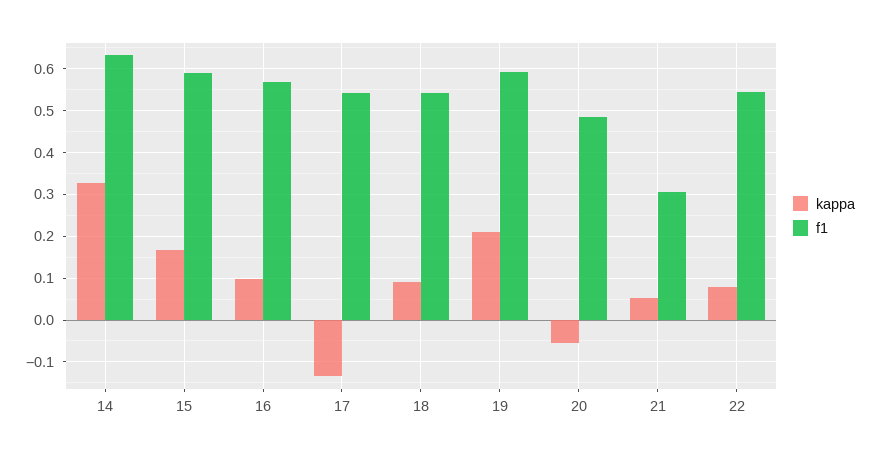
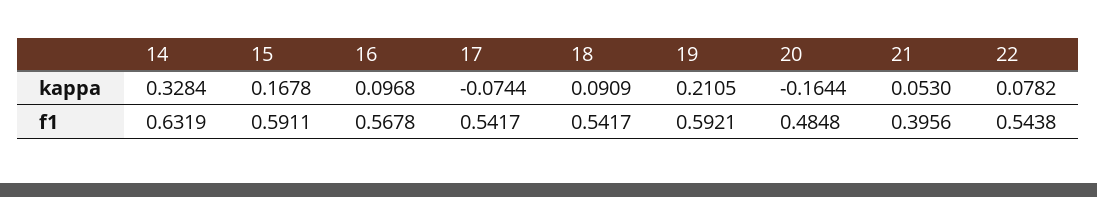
kappa, 17: -0.14 -> -0.0744
kappa, 20: -0.06 -> -0.1644
f1, 21: 0.3 -> 0.3956

